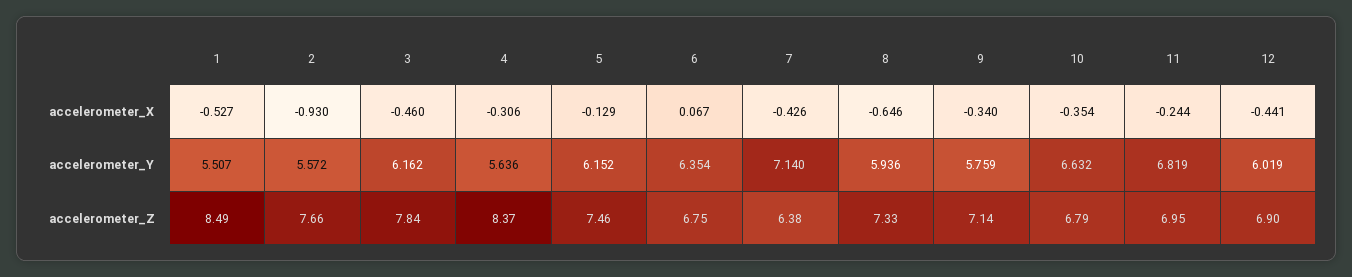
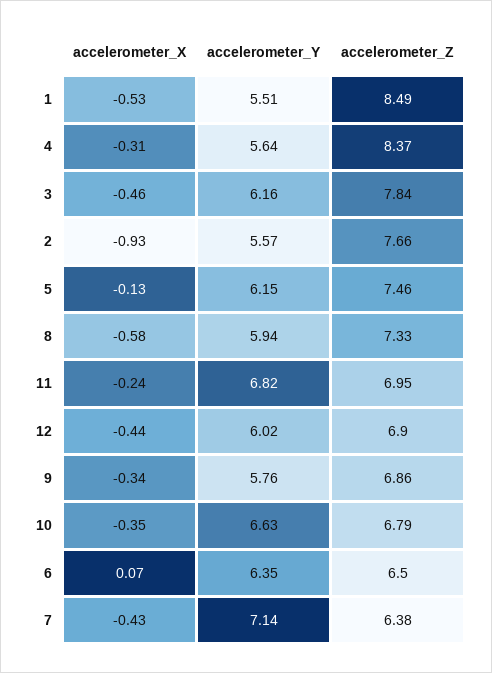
8, accelerometer_X: -0.646 -> -0.58
6, accelerometer_Z: 6.75 -> 6.5
9, accelerometer_Z: 7.14 -> 6.86

